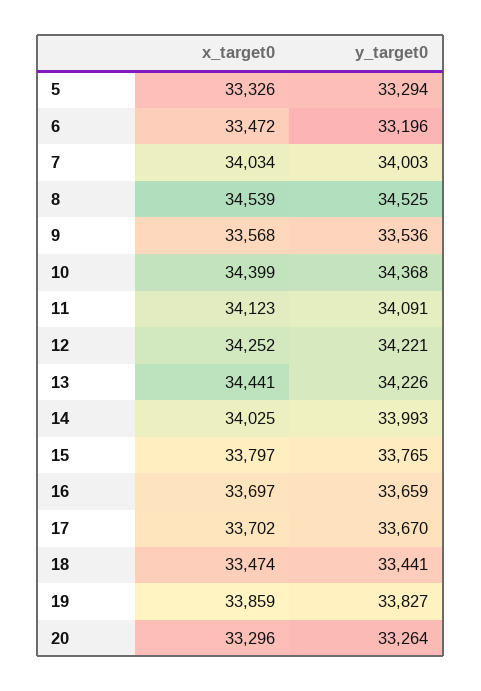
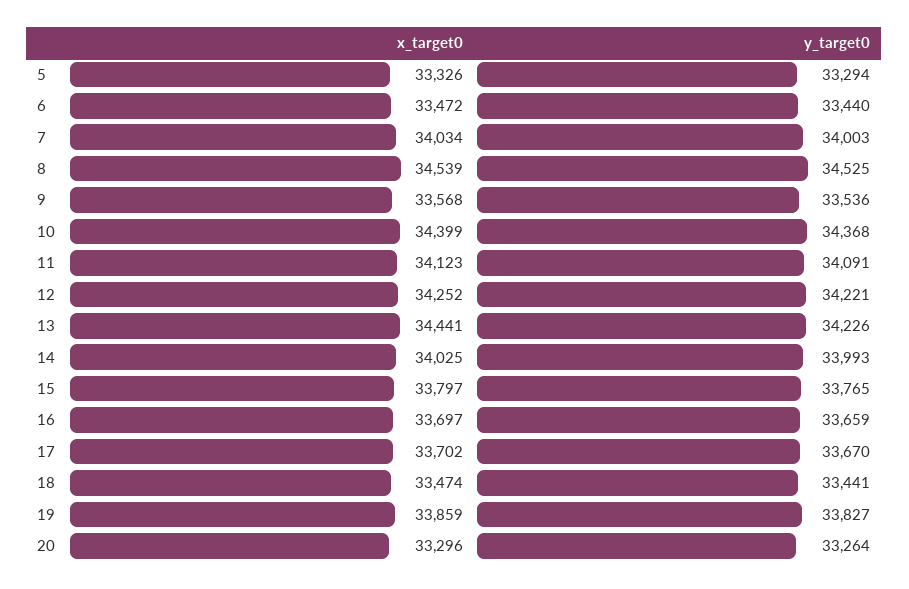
y_target0, 6: 33196 -> 33440

